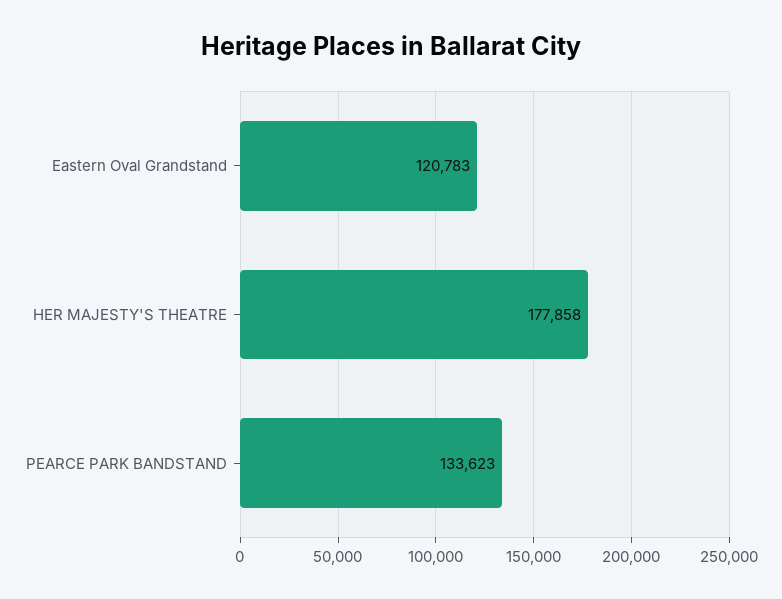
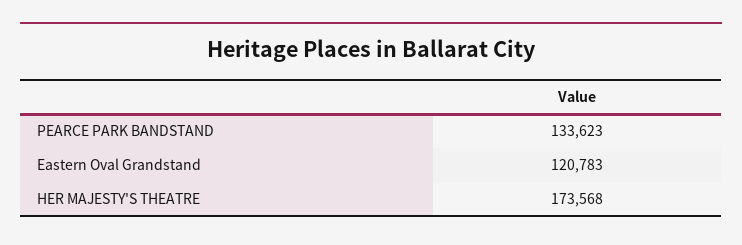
HER MAJESTY'S THEATRE: 177858 -> 173568

